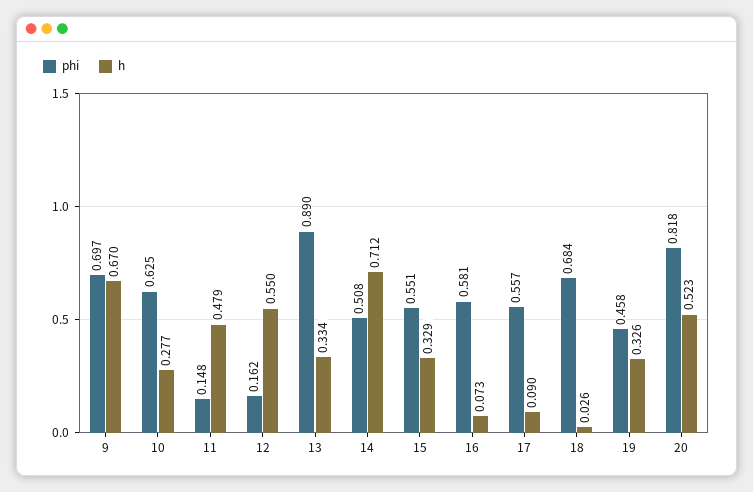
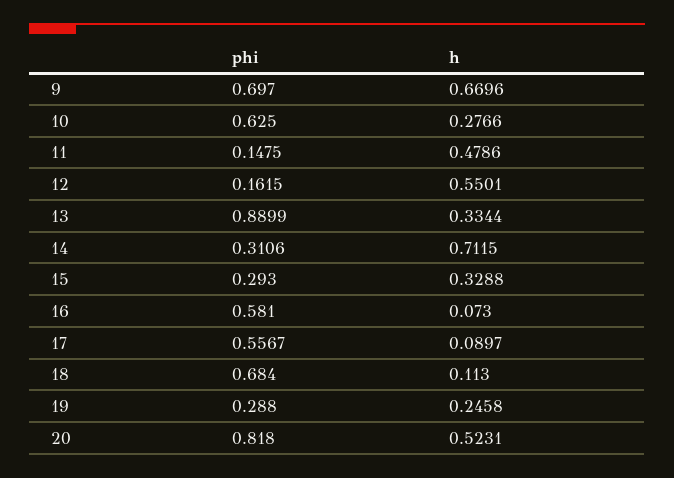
phi, 14: 0.508 -> 0.3106
phi, 15: 0.551 -> 0.293
h, 18: 0.026 -> 0.113
phi, 19: 0.458 -> 0.288
h, 19: 0.326 -> 0.2458

